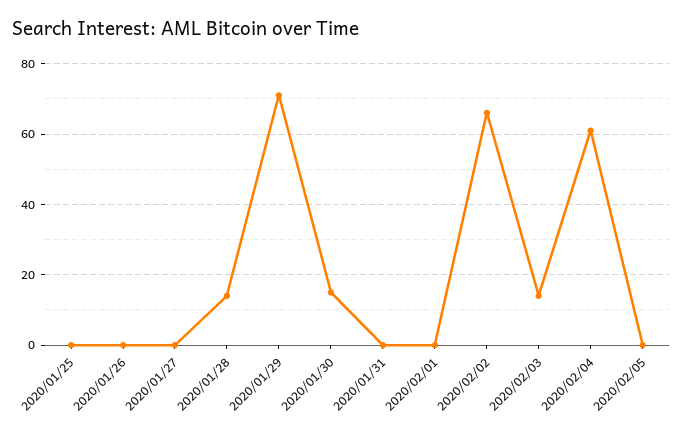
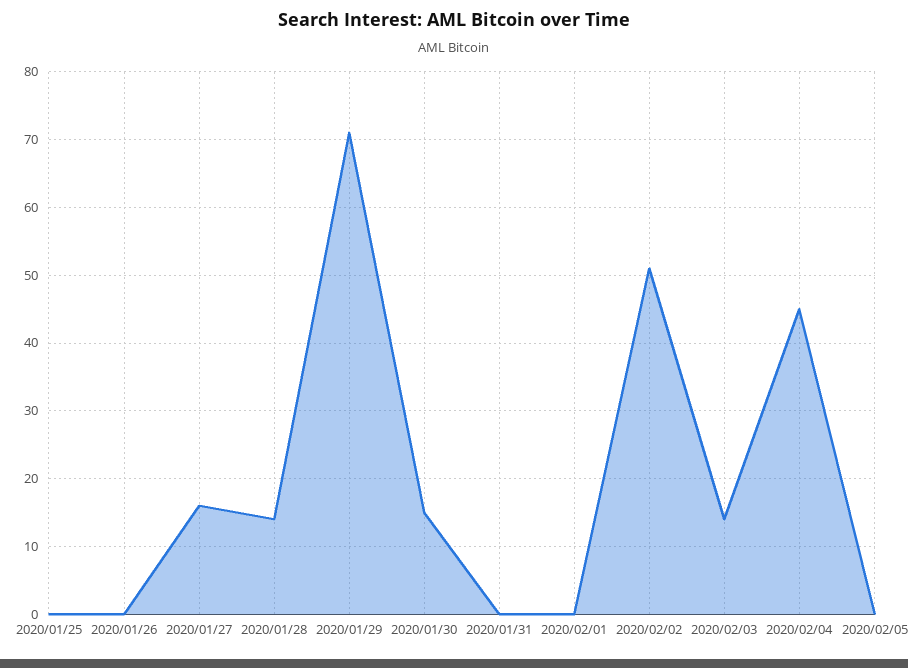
2020/01/27: 0 -> 16
2020/02/02: 65 -> 51
2020/02/04: 60 -> 45

